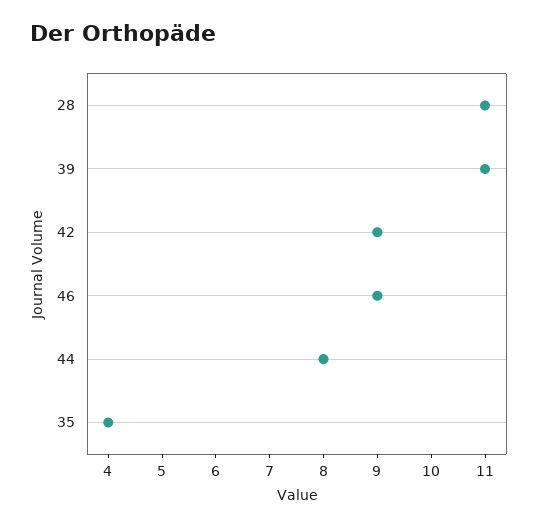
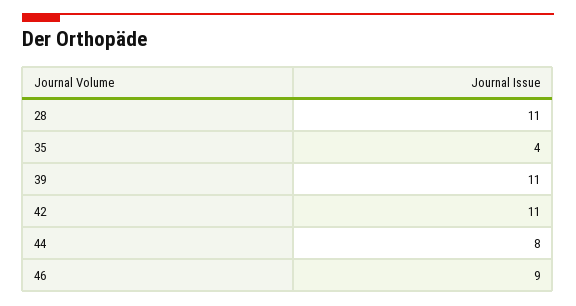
42: 9 -> 11

